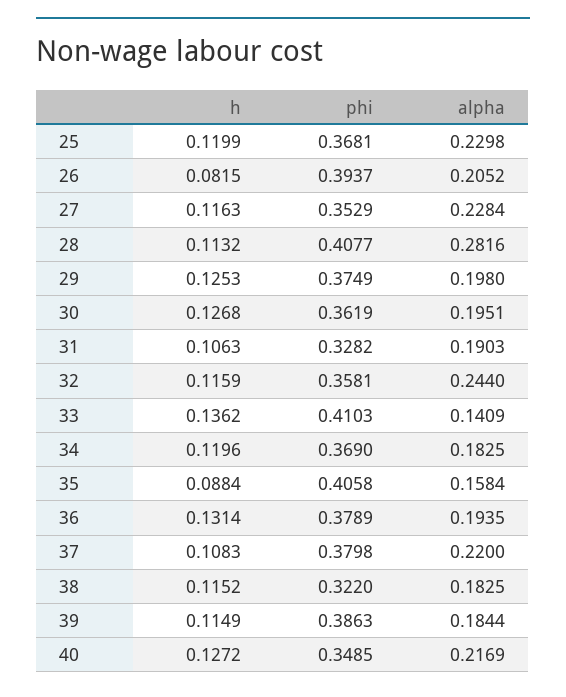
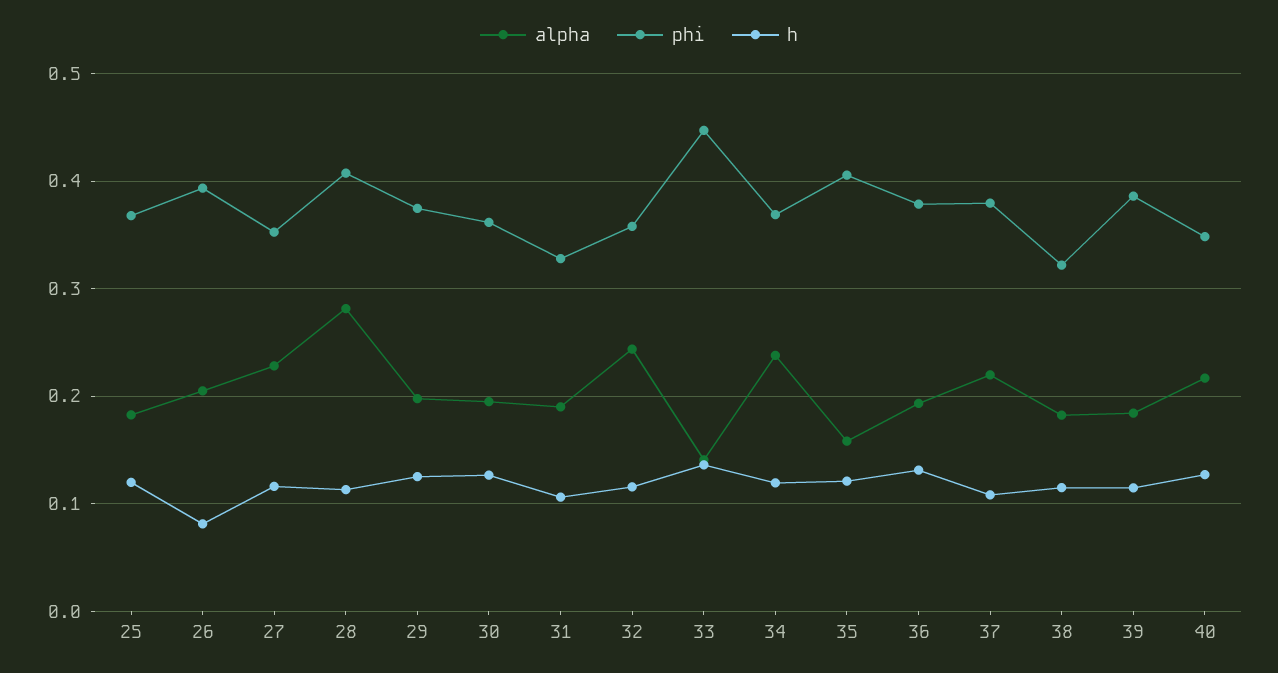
alpha, 25: 0.2298 -> 0.18
phi, 33: 0.4103 -> 0.45
alpha, 34: 0.1825 -> 0.24
h, 35: 0.0884 -> 0.12

